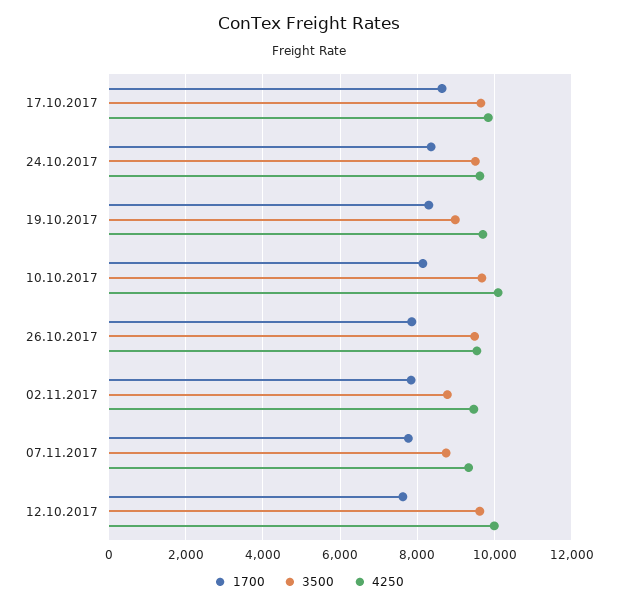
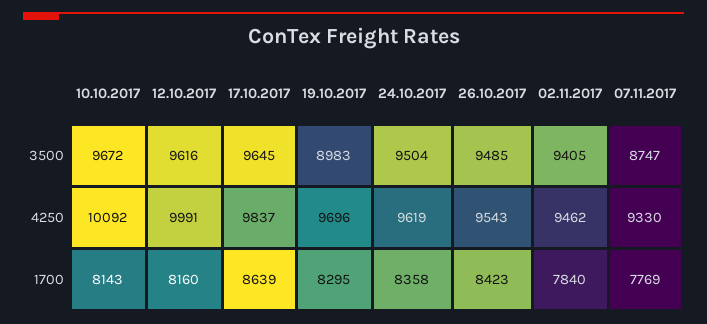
1700, 26.10.2017: 7800 -> 8423
3500, 02.11.2017: 8800 -> 9405
1700, 12.10.2017: 7600 -> 8160

